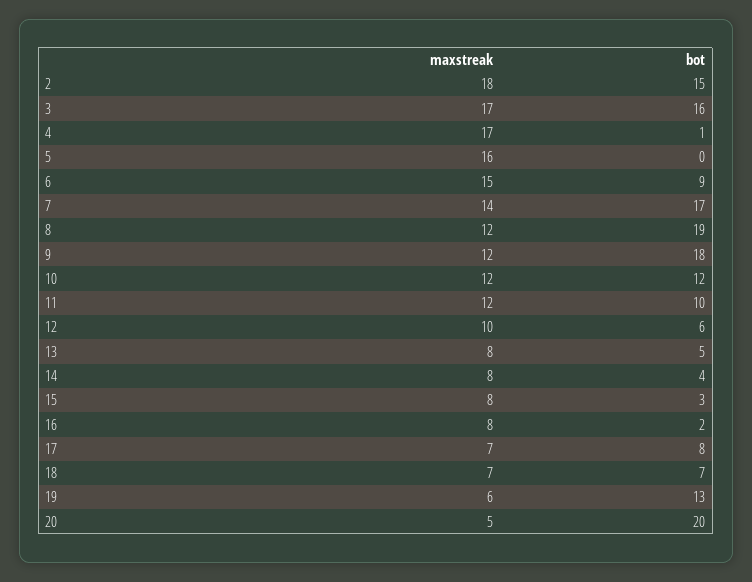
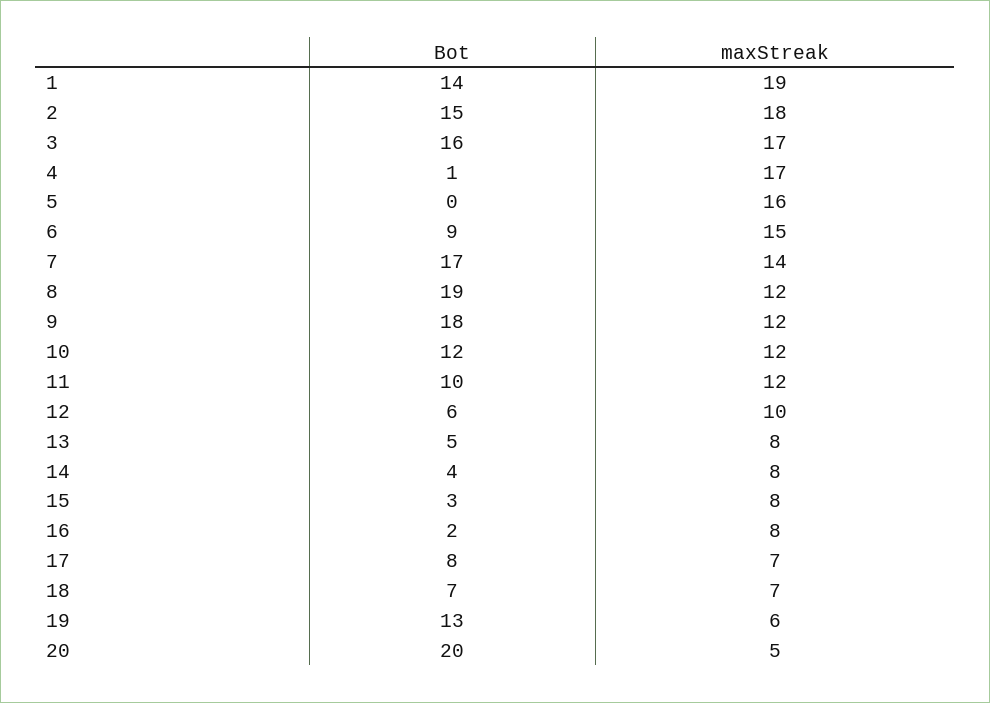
bot, 1: none -> 14
maxstreak, 1: none -> 19

